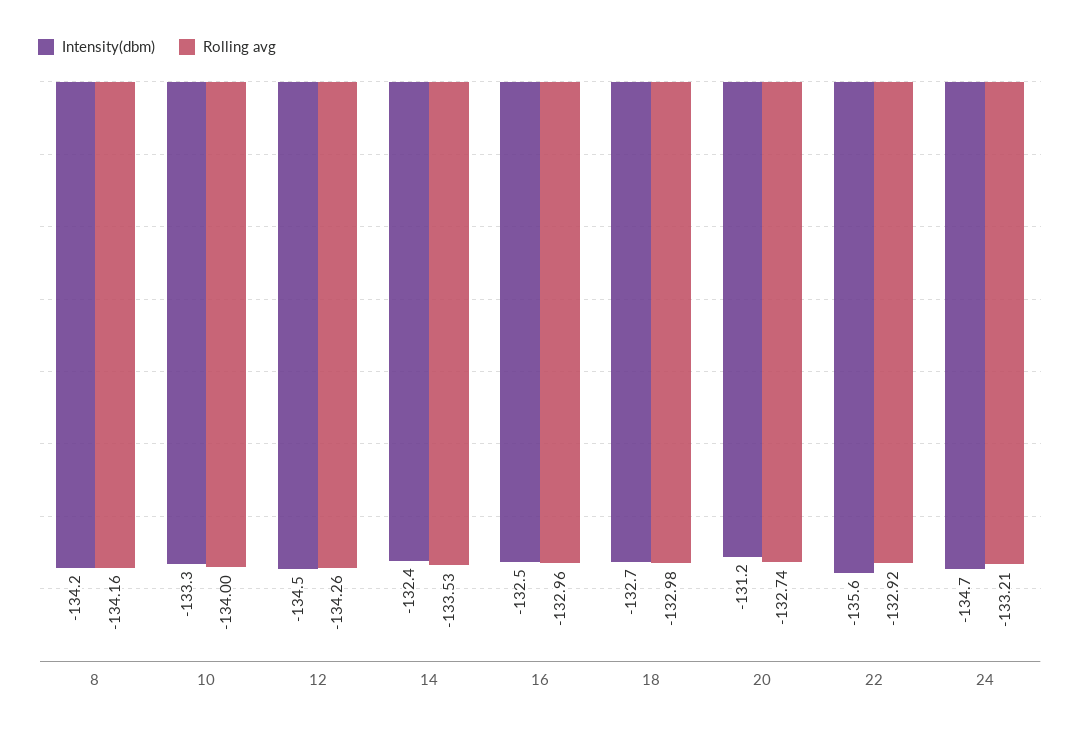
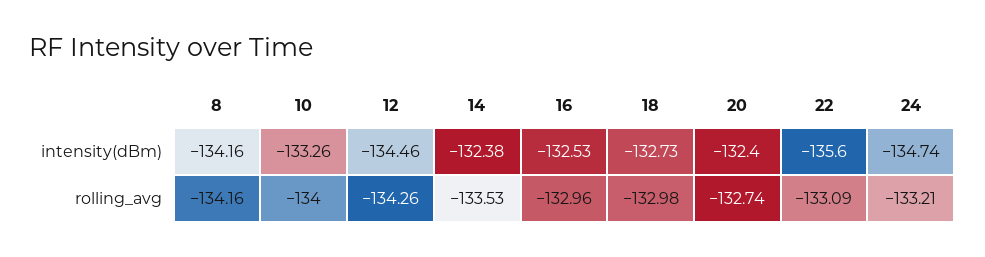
Intensity(dbm), 20: -131.2 -> -132.4
Rolling avg, 22: -132.92 -> -133.09

